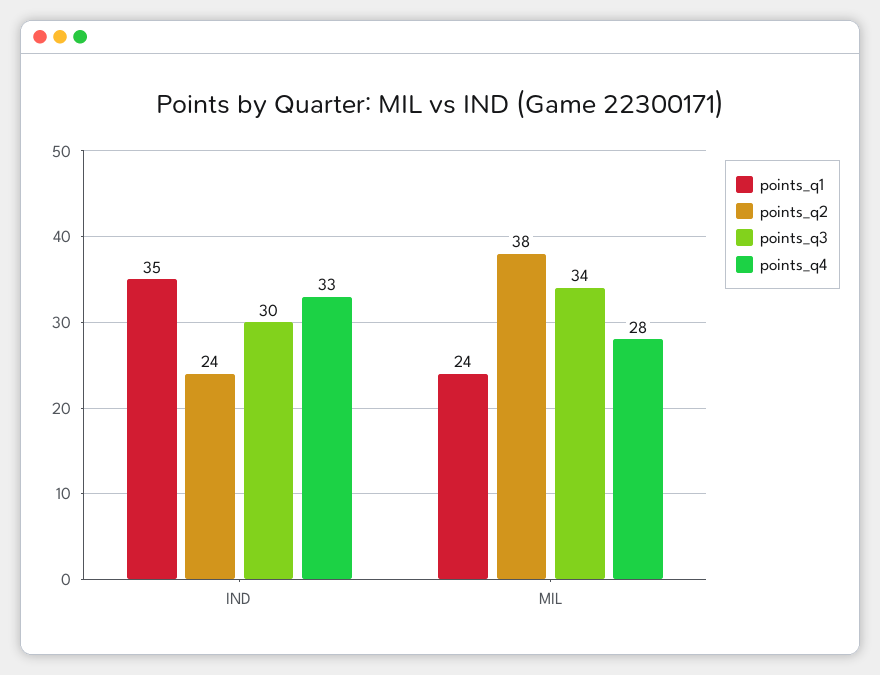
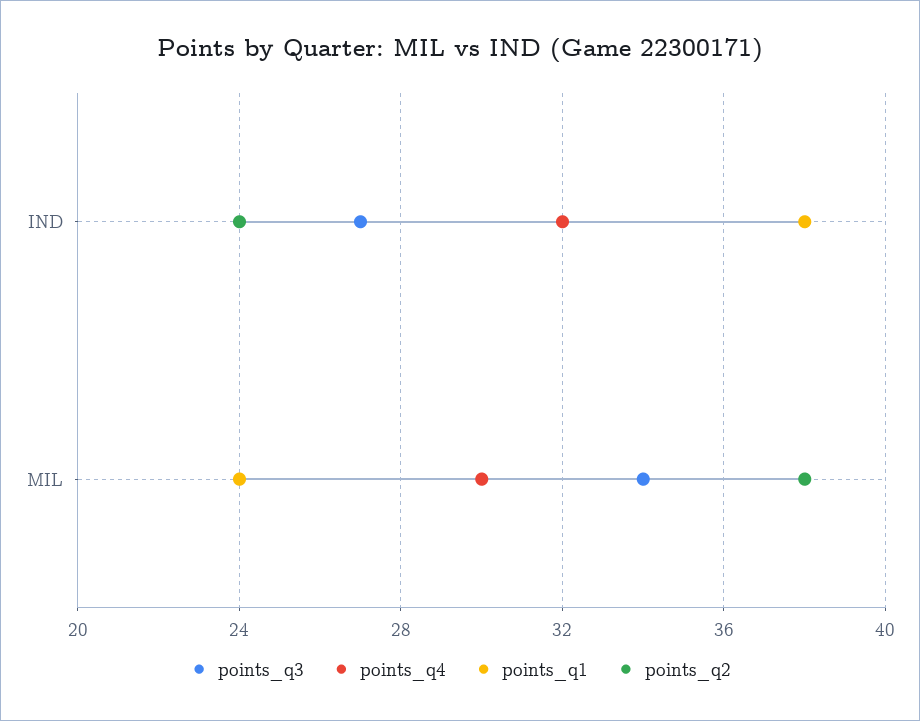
points_q1, IND: 35 -> 38
points_q3, IND: 30 -> 27
points_q4, IND: 33 -> 32
points_q4, MIL: 28 -> 30

